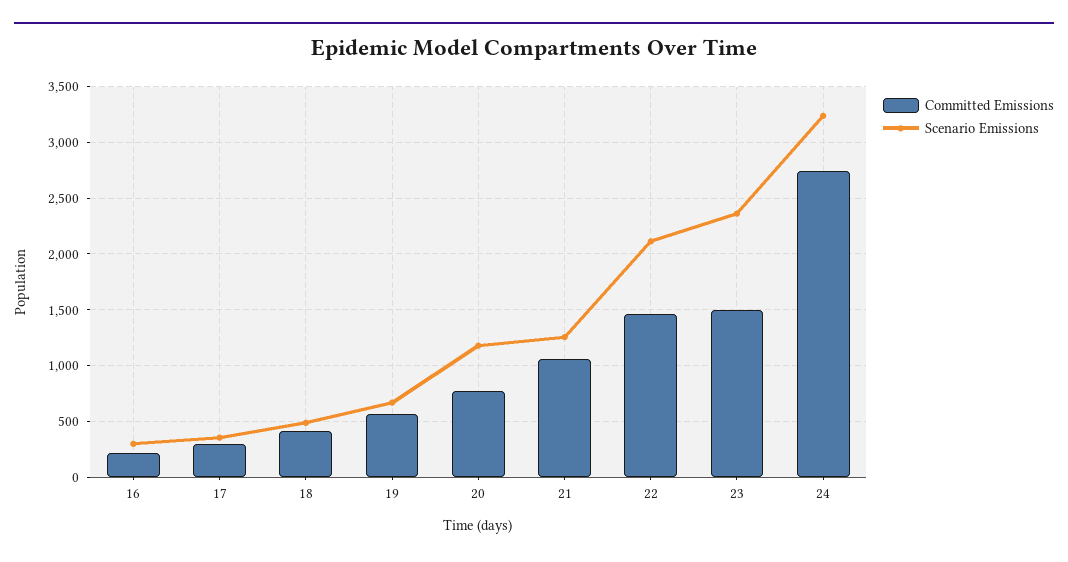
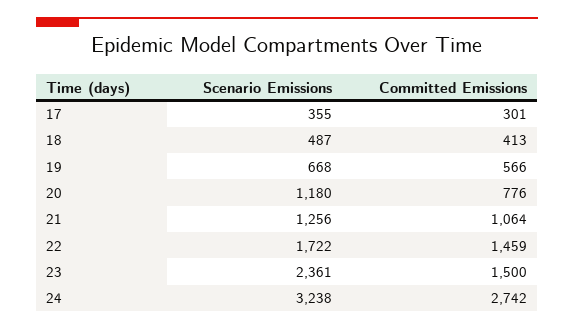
Committed Emissions, 16: 200 -> none
Scenario Emissions, 16: 300 -> none
Scenario Emissions, 22: 2100 -> 1722

